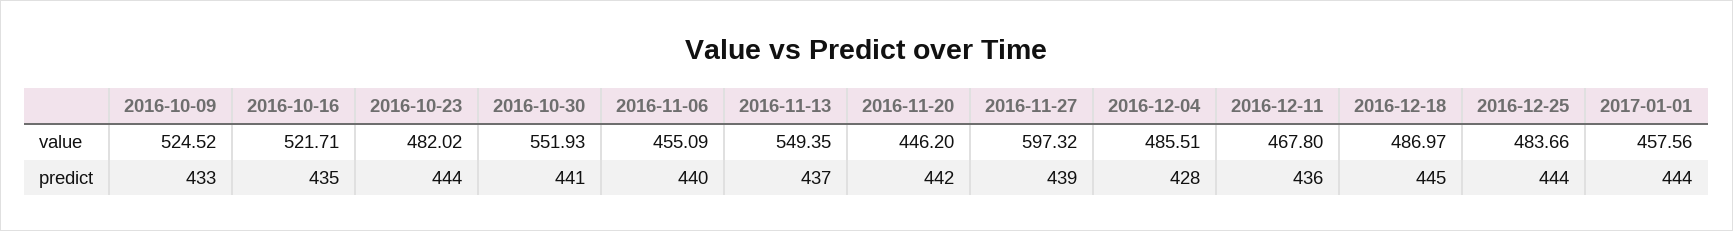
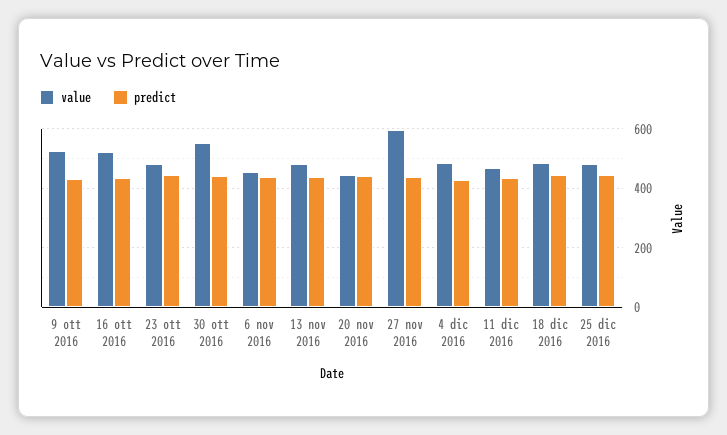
value, 2016-11-13: 549.35 -> 475
value, 2017-01-01: 457.56 -> none
predict, 2017-01-01: 444 -> none

